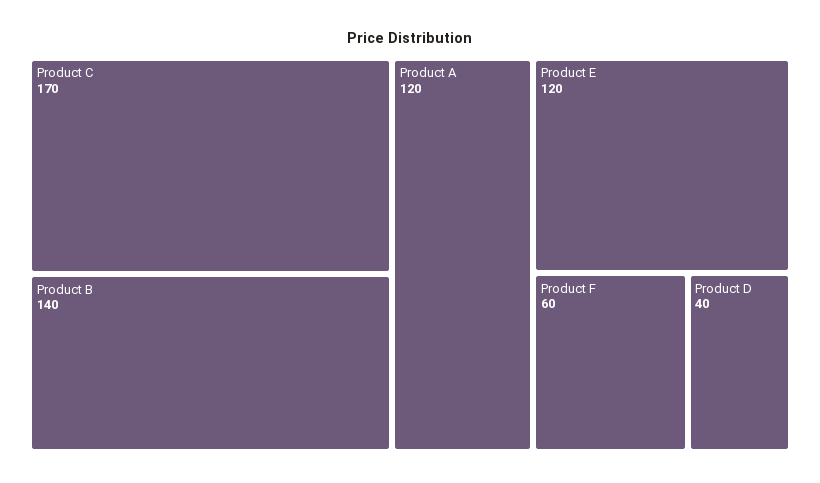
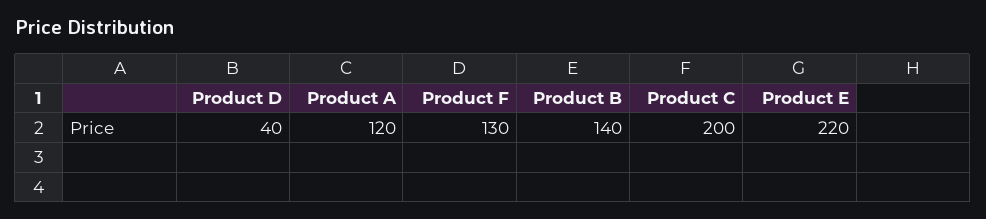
Product C: 170 -> 200
Product E: 120 -> 220
Product F: 60 -> 130

